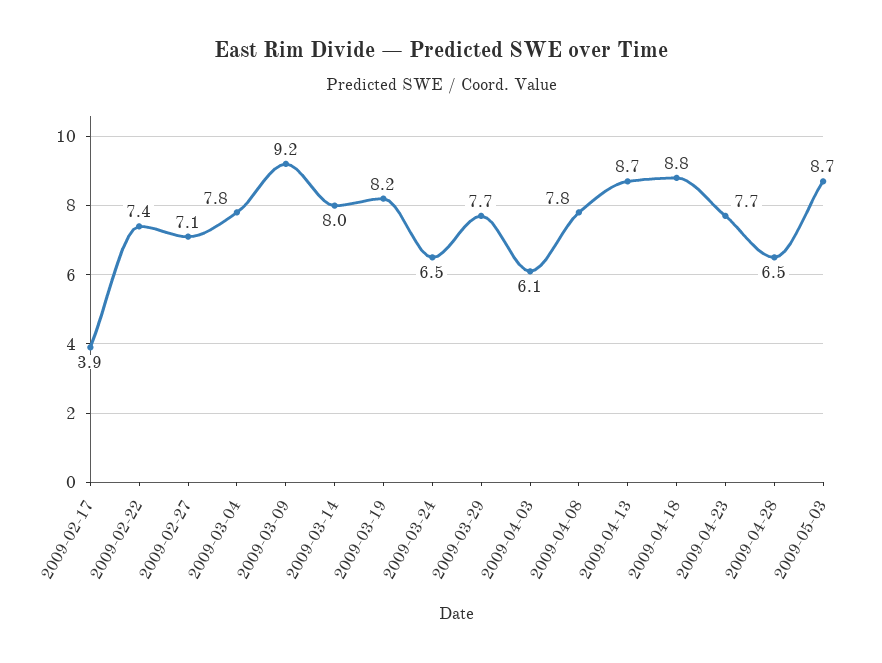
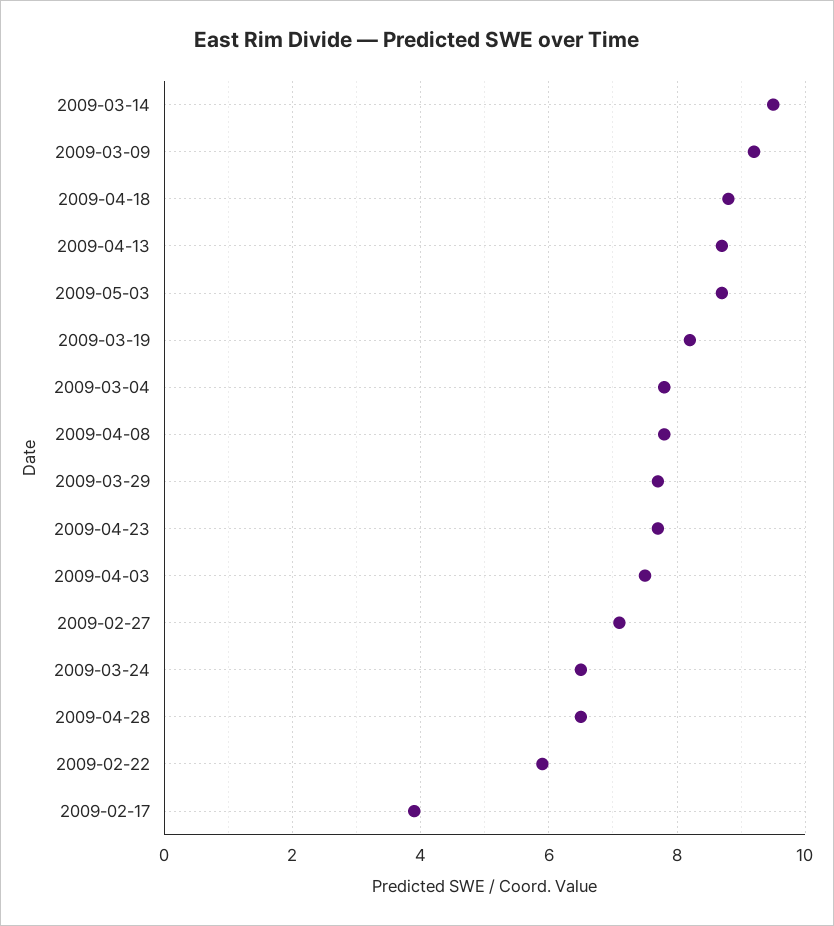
2009-02-22: 7.4 -> 6
2009-03-14: 8 -> 9.5
2009-04-03: 6.1 -> 7.5

